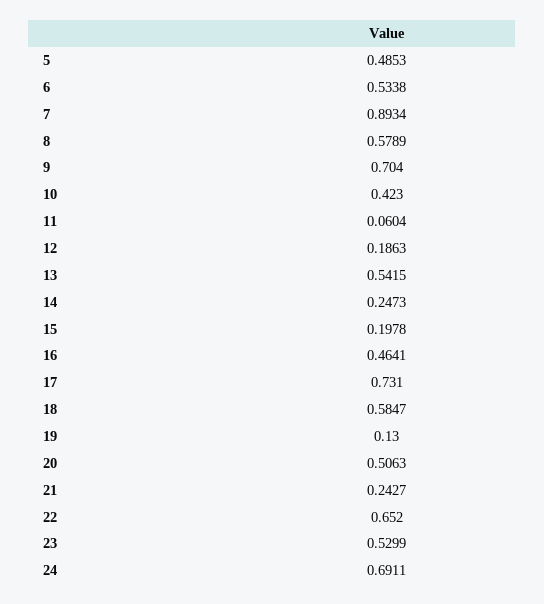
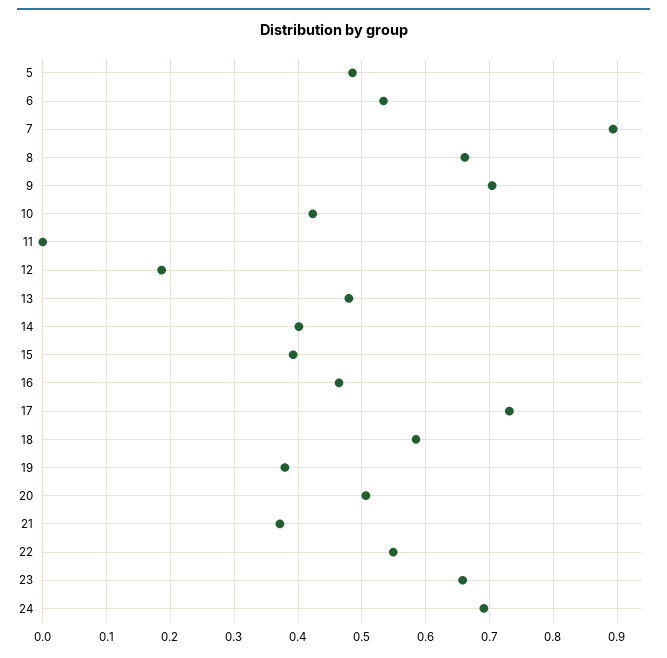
8: 0.5789 -> 0.66
11: 0.0604 -> 0
13: 0.5415 -> 0.48
14: 0.2473 -> 0.4
15: 0.1978 -> 0.39
19: 0.13 -> 0.38
21: 0.2427 -> 0.37
22: 0.652 -> 0.55
23: 0.5299 -> 0.66

